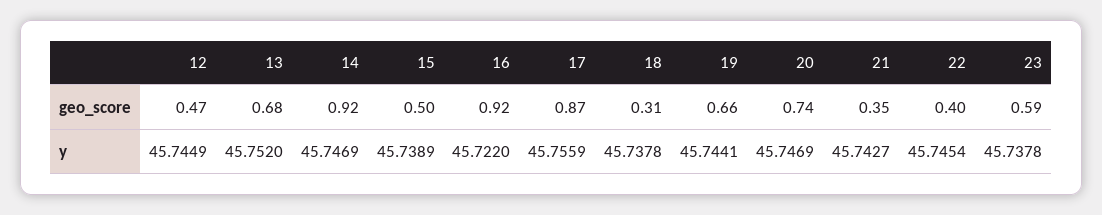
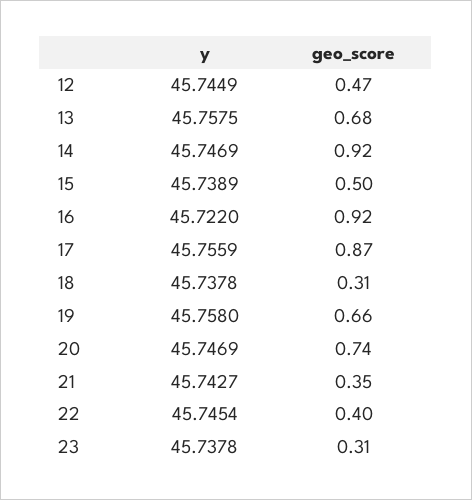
23, geo_score: 0.59 -> 0.31
13, y: 45.752 -> 45.7575
19, y: 45.7441 -> 45.758

